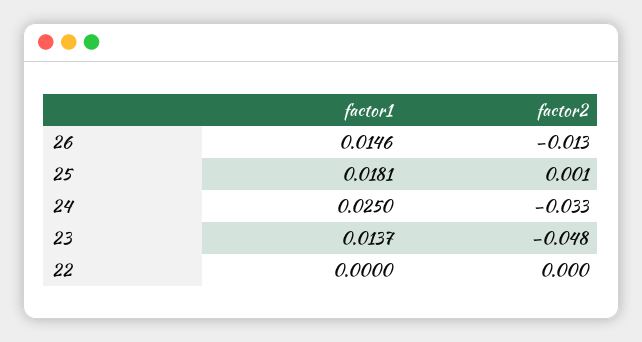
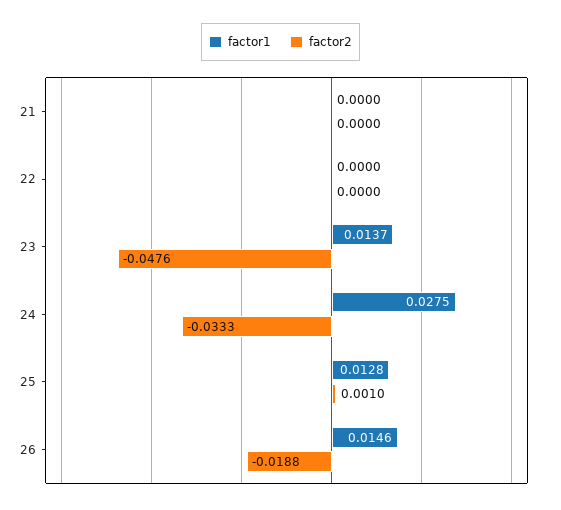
factor2, 26: -0.013 -> -0.0188
factor1, 25: 0.0181 -> 0.0128
factor1, 24: 0.025 -> 0.0275
factor1, 21: none -> 0
factor2, 21: none -> 0

